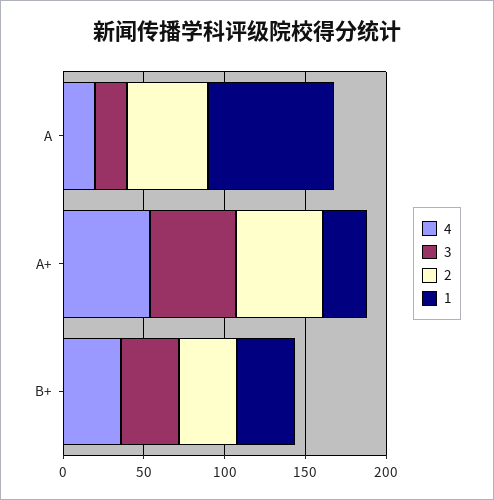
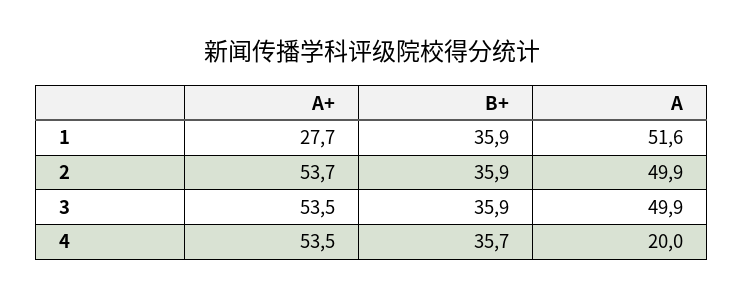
3, A: 20 -> 49.9
1, A: 80 -> 51.6

